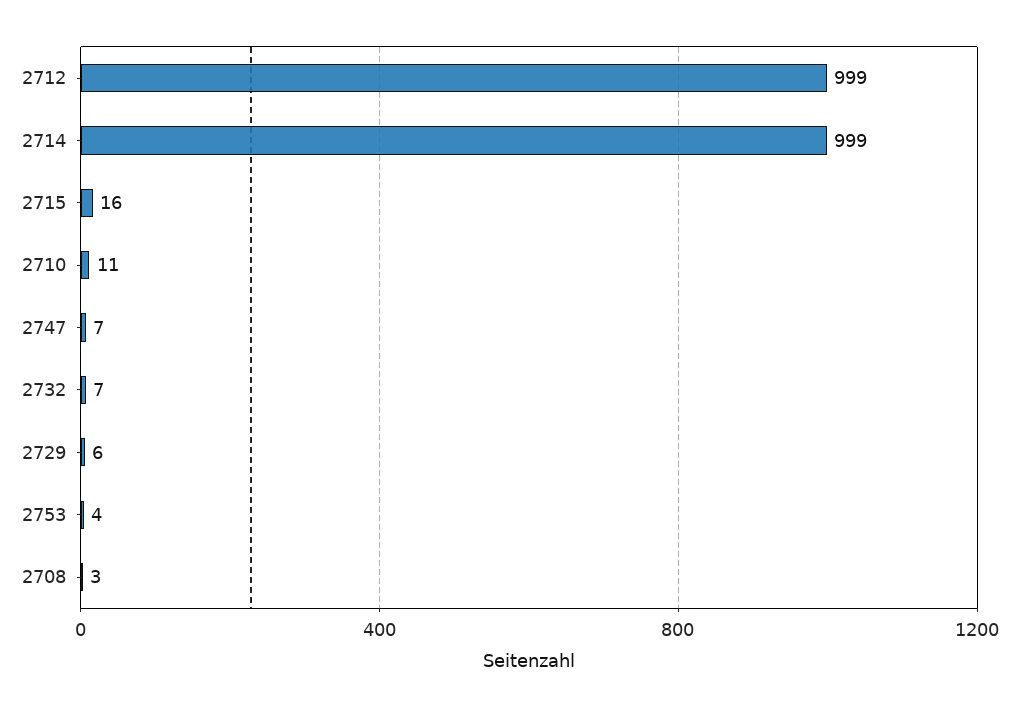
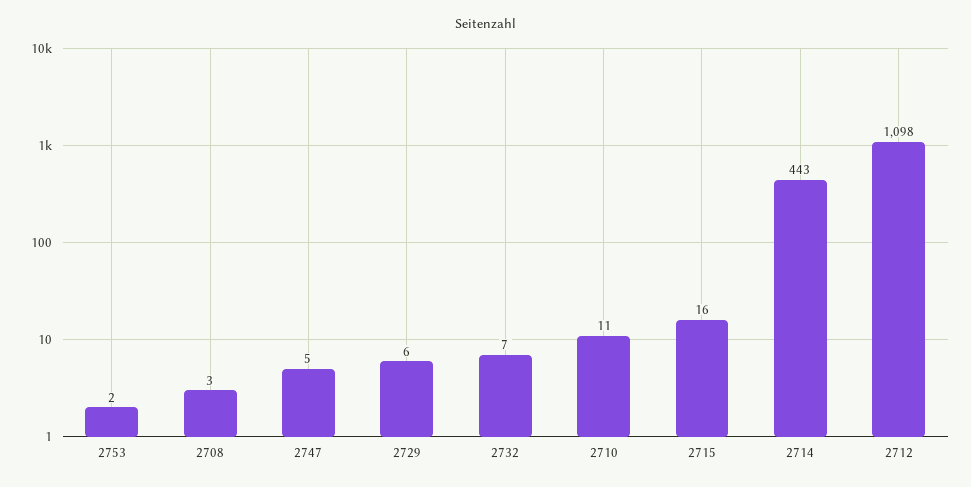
2712: 999 -> 1098
2714: 999 -> 443
2747: 7 -> 5
2753: 4 -> 2

